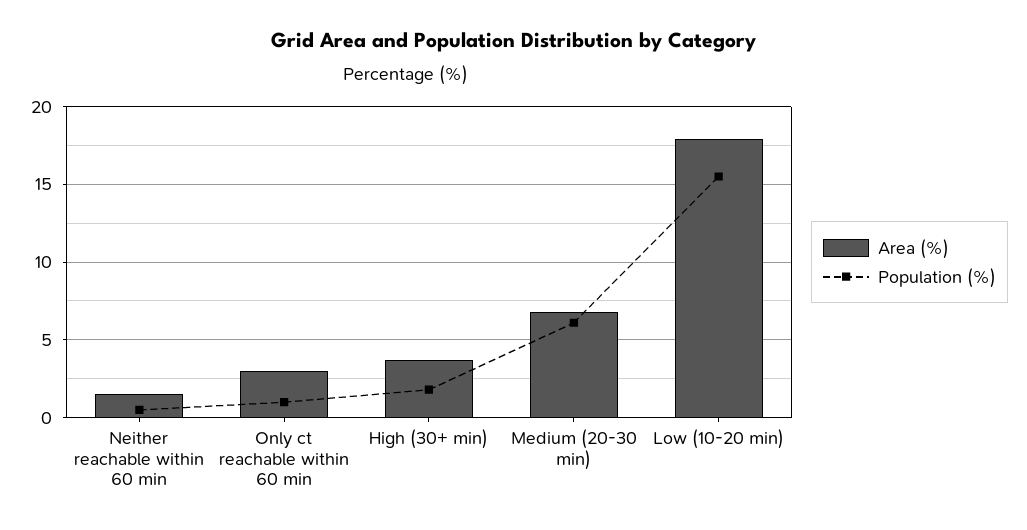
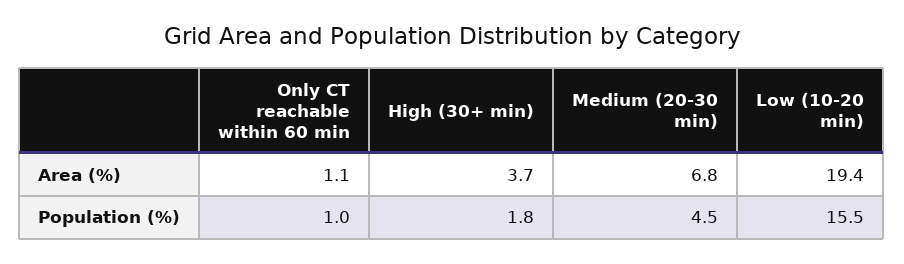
Area (%), Neither reachable within 60 min: 1.5 -> none
Population (%), Neither reachable within 60 min: 0.5 -> none
Area (%), Only ct reachable within 60 min: 3 -> 1.1
Population (%), Medium (20-30 min): 6 -> 4.5
Area (%), Low (10-20 min): 18 -> 19.4

